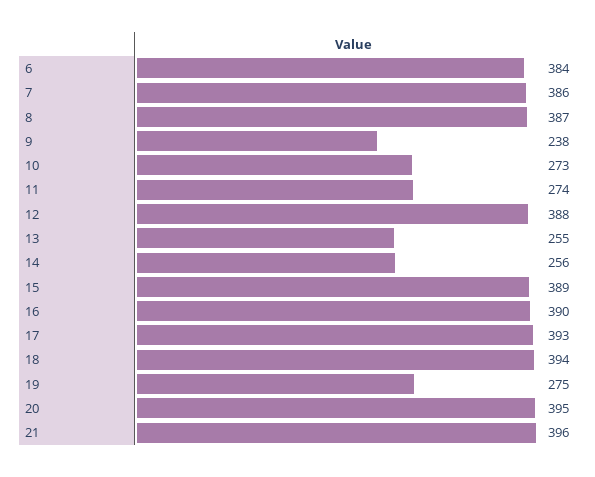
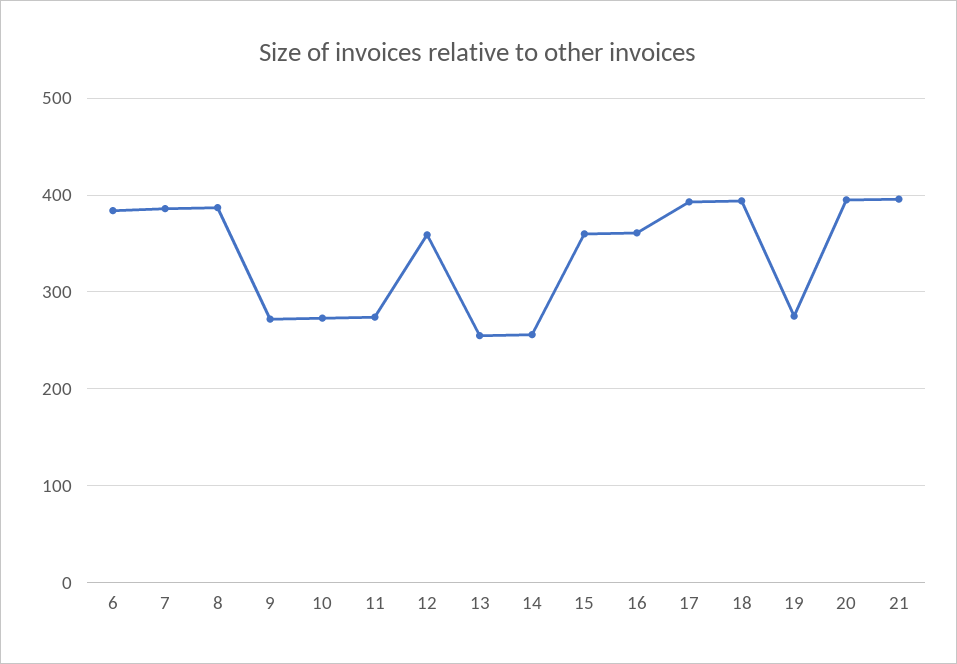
9: 238 -> 270
12: 388 -> 360
15: 389 -> 360
16: 390 -> 360

